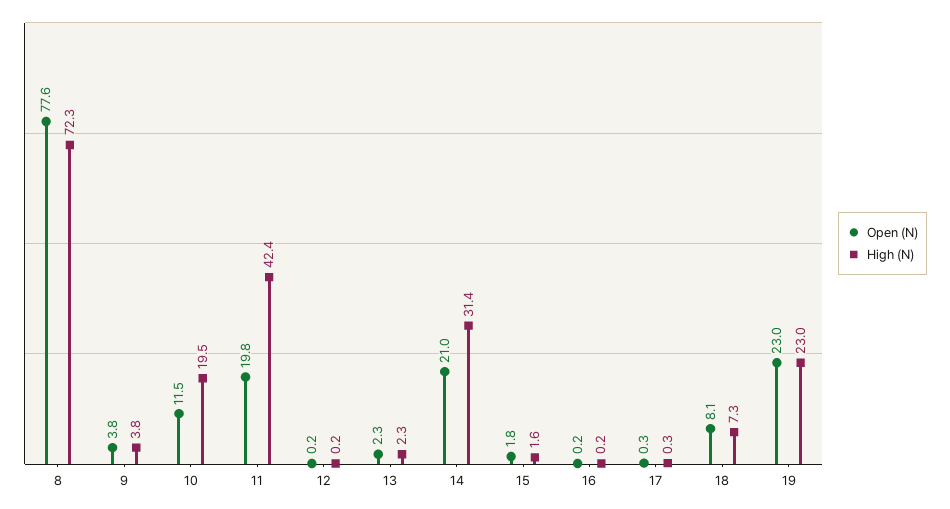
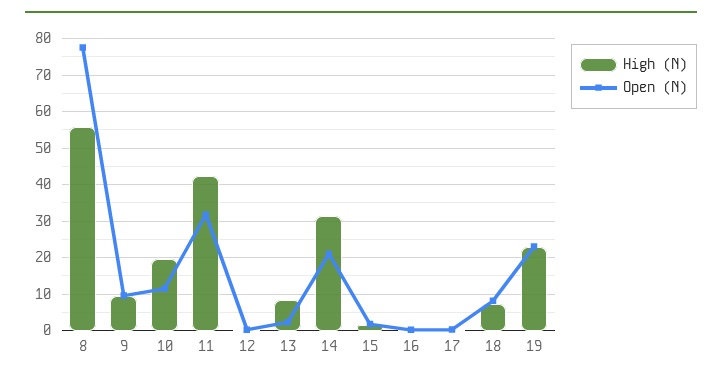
High (N), 8: 72.3 -> 56
Open (N), 9: 3.8 -> 10
High (N), 9: 3.8 -> 10
Open (N), 11: 19.8 -> 32
High (N), 13: 2.3 -> 8

